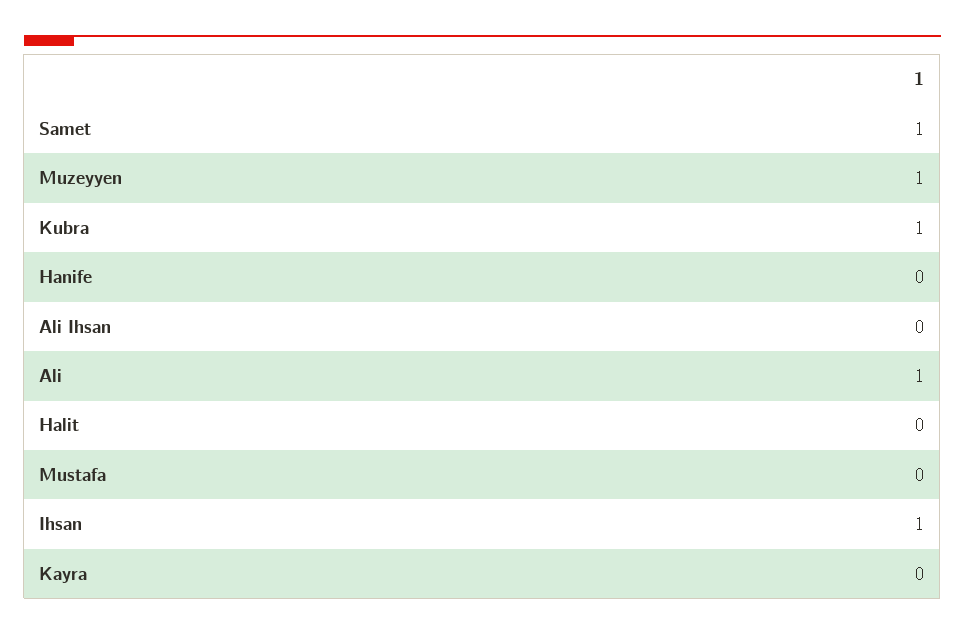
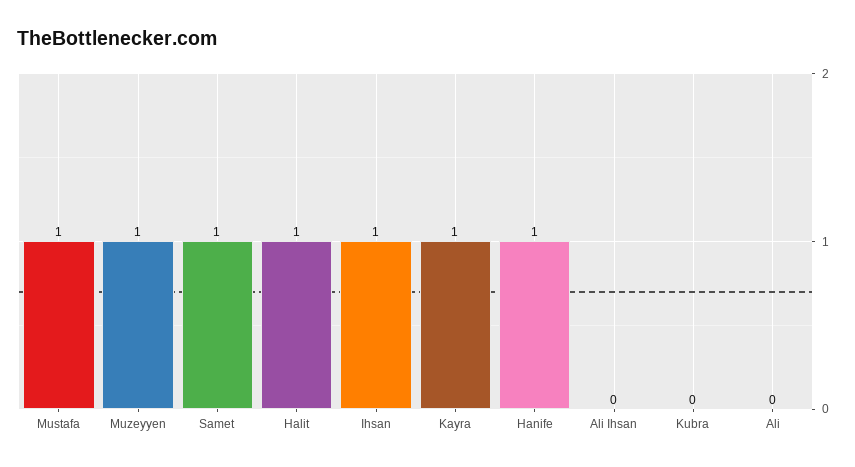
Kubra: 1 -> 0
Hanife: 0 -> 1
Ali: 1 -> 0
Halit: 0 -> 1
Mustafa: 0 -> 1
Kayra: 0 -> 1

